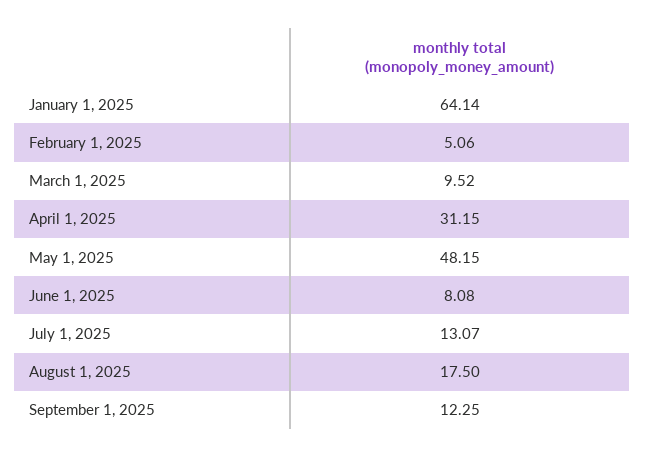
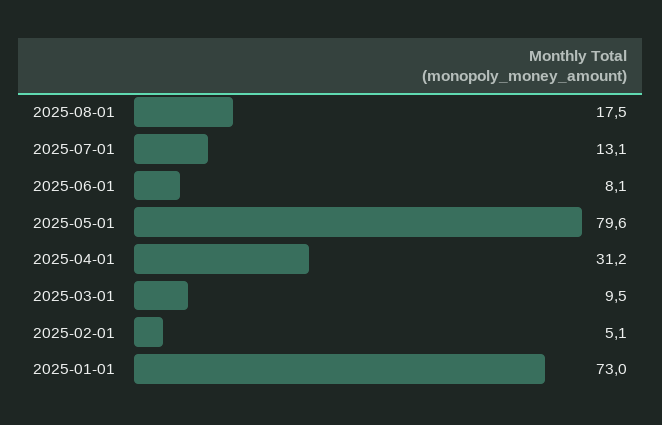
January 1, 2025: 64.14 -> 73
May 1, 2025: 48.15 -> 79.6
September 1, 2025: 12.25 -> none

